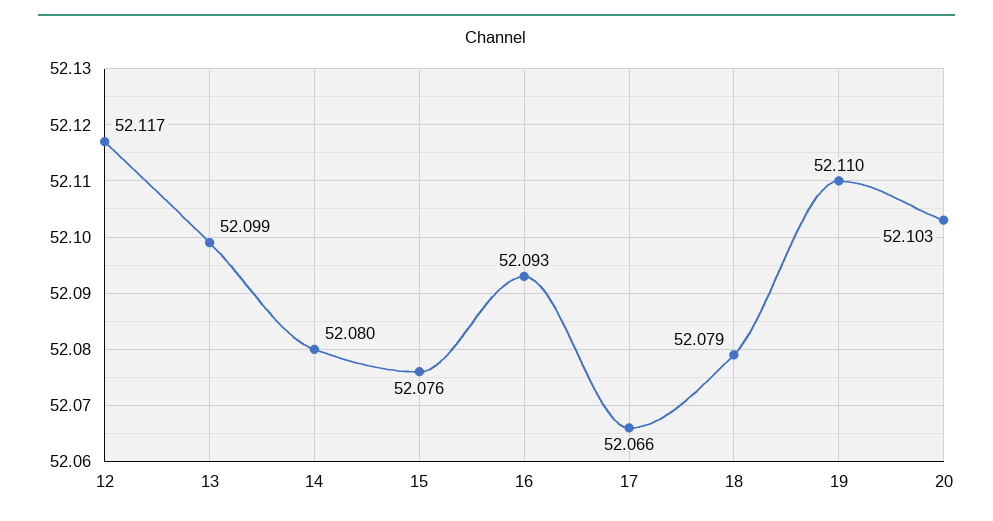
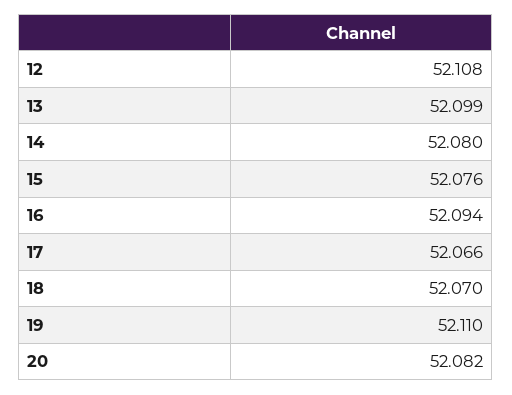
12: 52.117 -> 52.108
16: 52.093 -> 52.094
18: 52.079 -> 52.07
20: 52.103 -> 52.082

